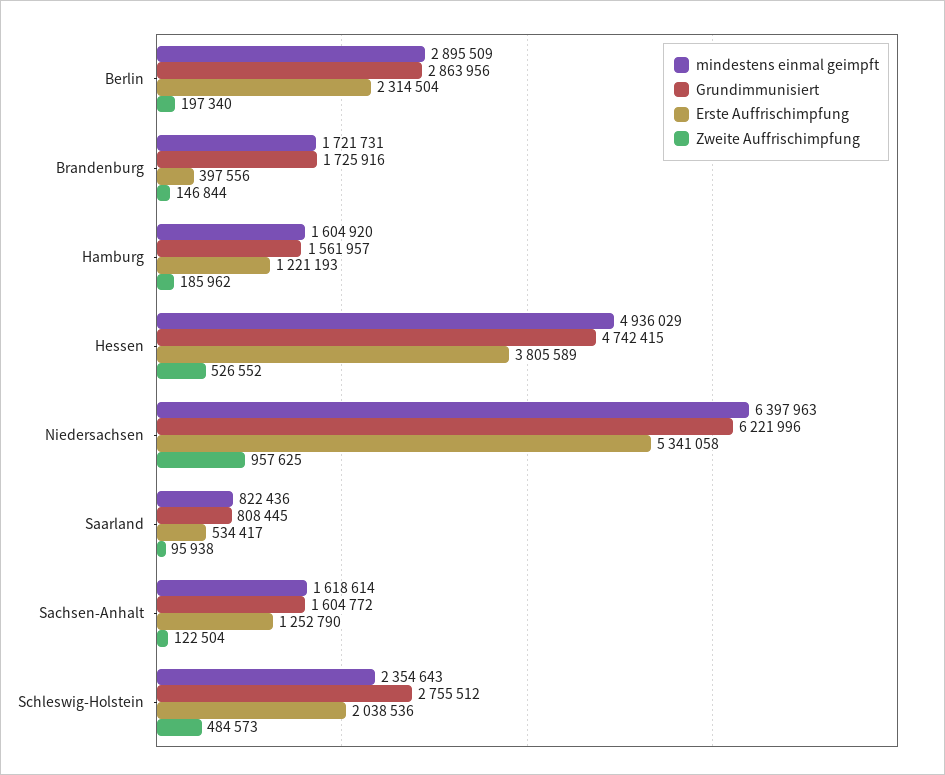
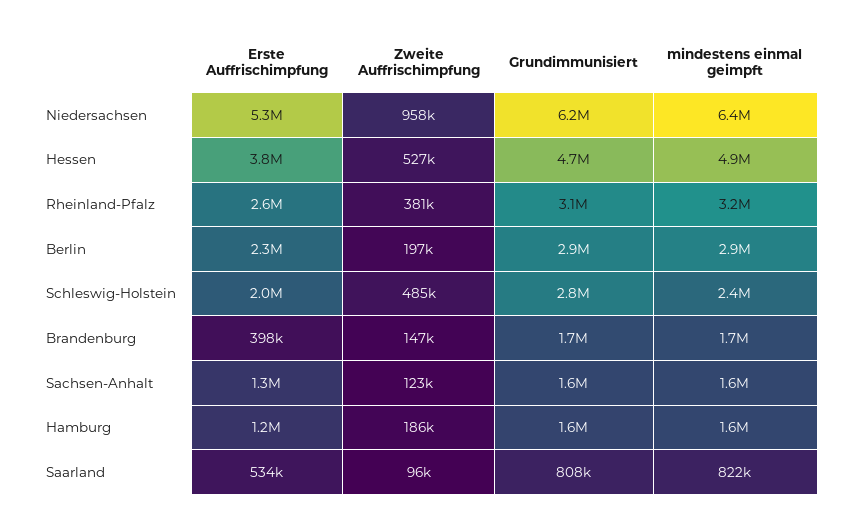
Erste Auffrischimpfung, Rheinland-Pfalz: none -> 2600000
Zweite Auffrischimpfung, Rheinland-Pfalz: none -> 381000
Grundimmunisiert, Rheinland-Pfalz: none -> 3100000
mindestens einmal geimpft, Rheinland-Pfalz: none -> 3200000

